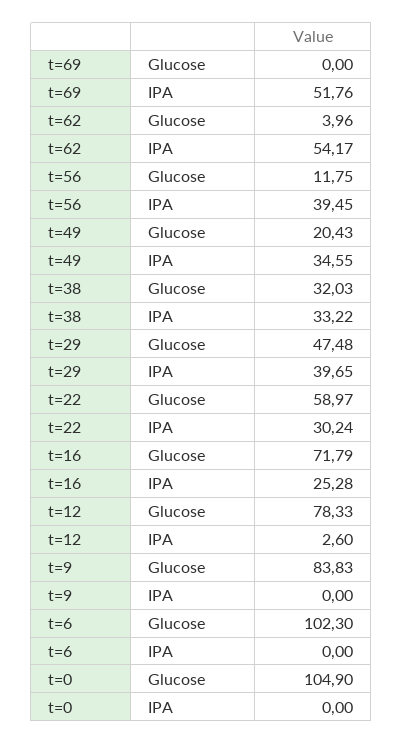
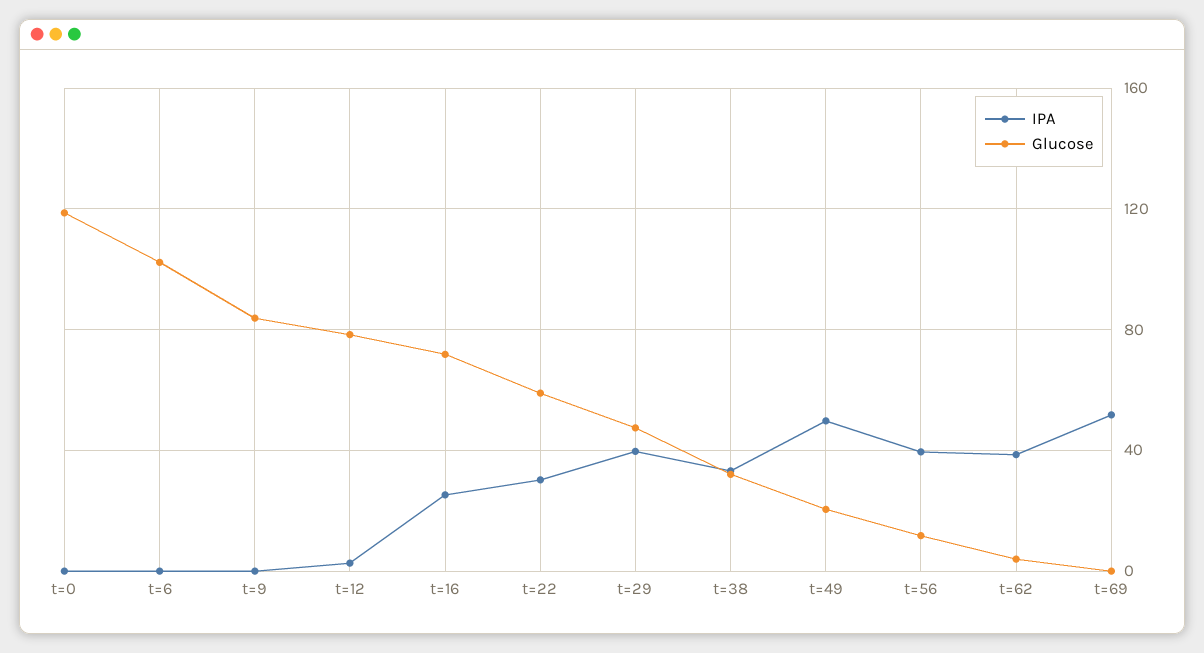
IPA, t=62: 54.17 -> 40
IPA, t=49: 34.55 -> 50
Glucose, t=0: 104.9 -> 120

